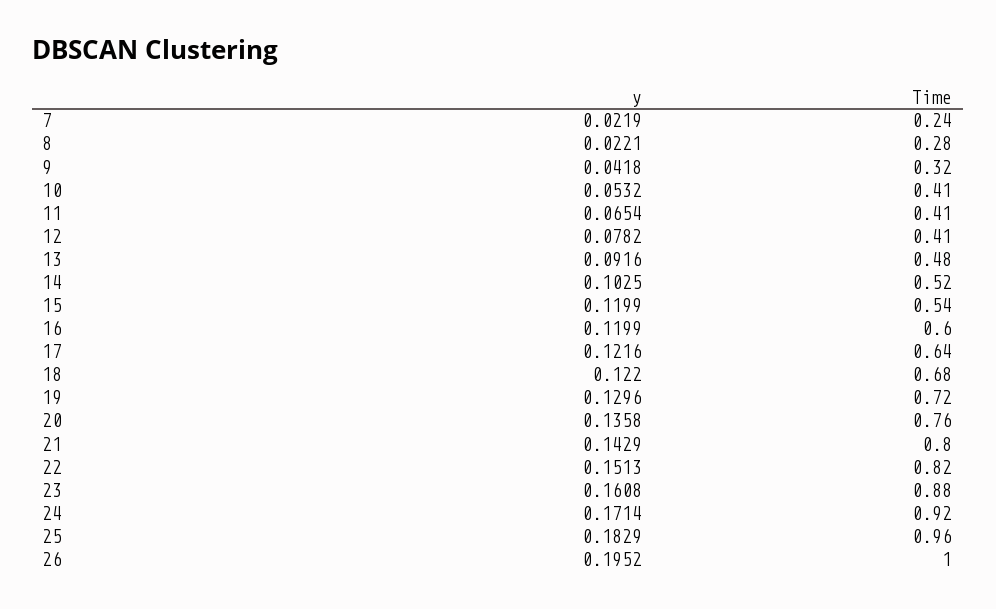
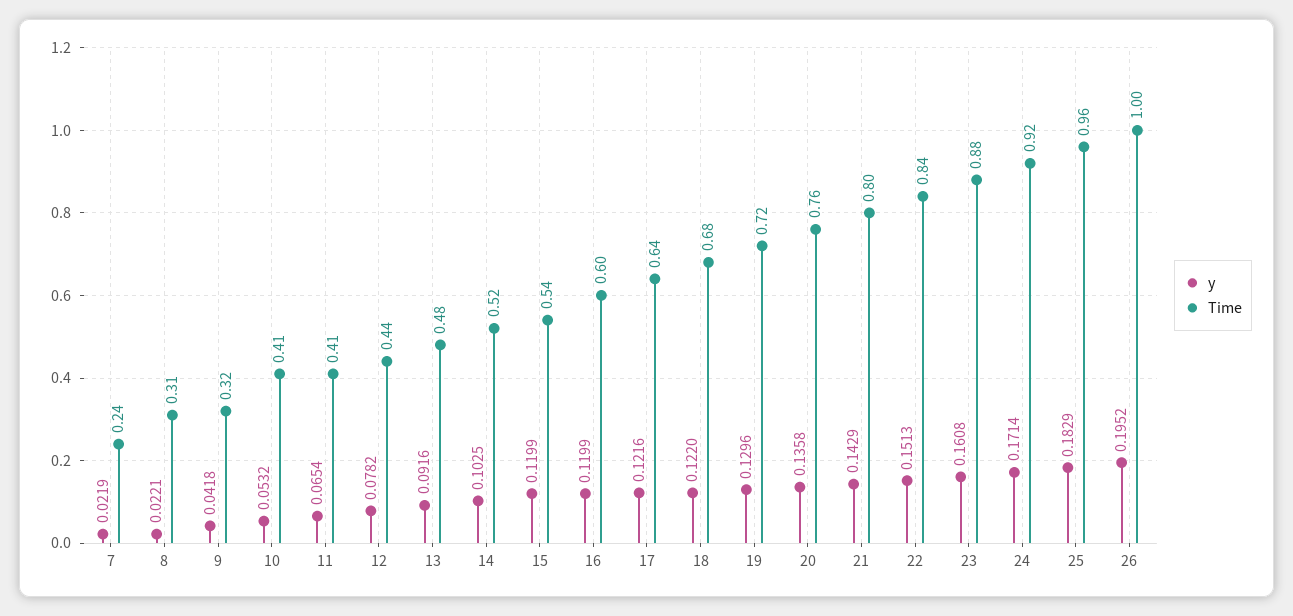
Time, 8: 0.28 -> 0.31
Time, 12: 0.41 -> 0.44
Time, 22: 0.82 -> 0.84

